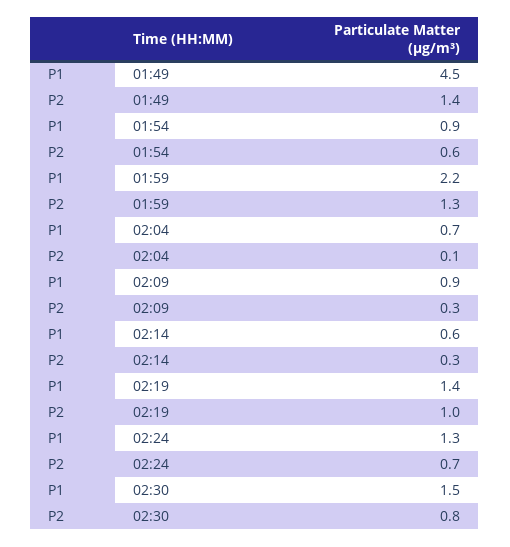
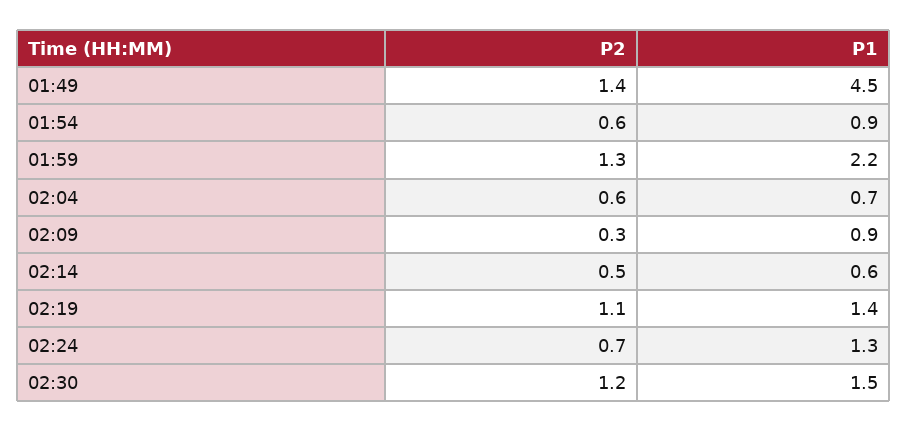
P2, 02:04: 0.1 -> 0.6
P2, 02:14: 0.3 -> 0.5
P2, 02:19: 1 -> 1.1
P2, 02:30: 0.8 -> 1.2

